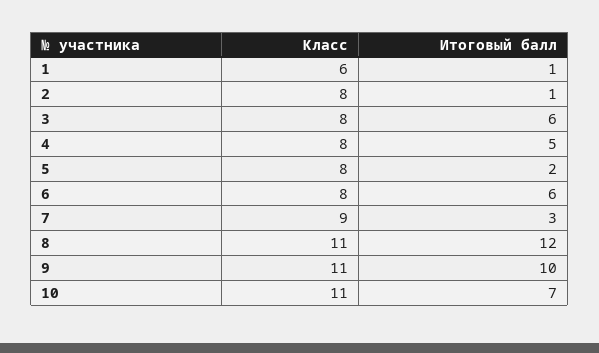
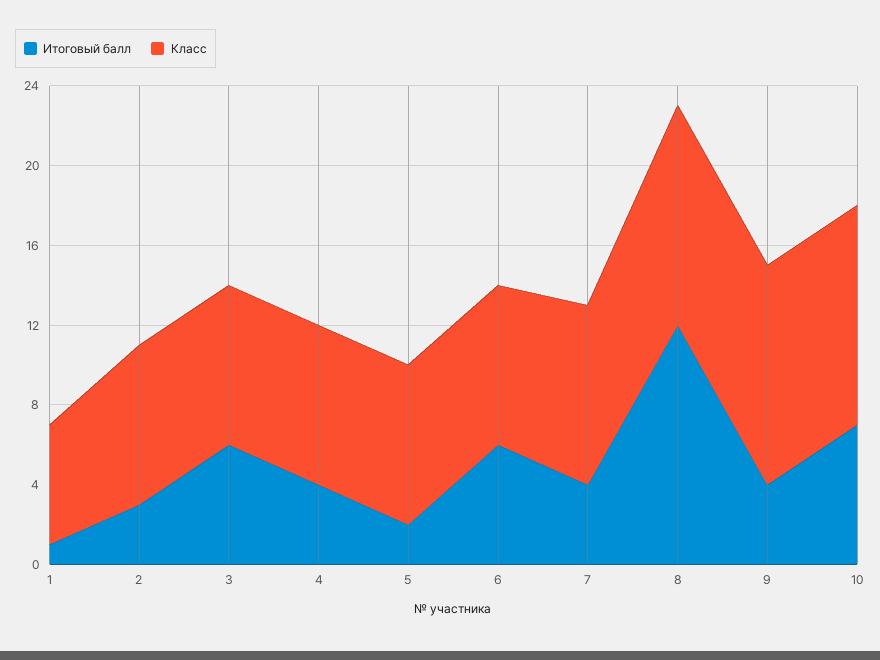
Итоговый балл, 2: 1 -> 3
Итоговый балл, 4: 5 -> 4
Итоговый балл, 7: 3 -> 4
Итоговый балл, 9: 10 -> 4

